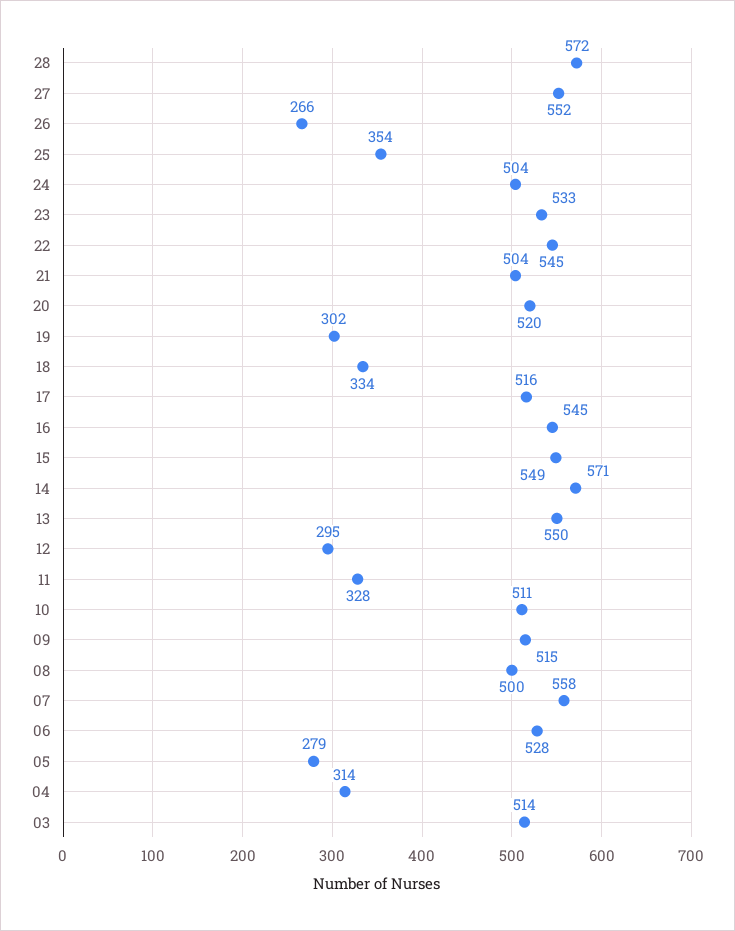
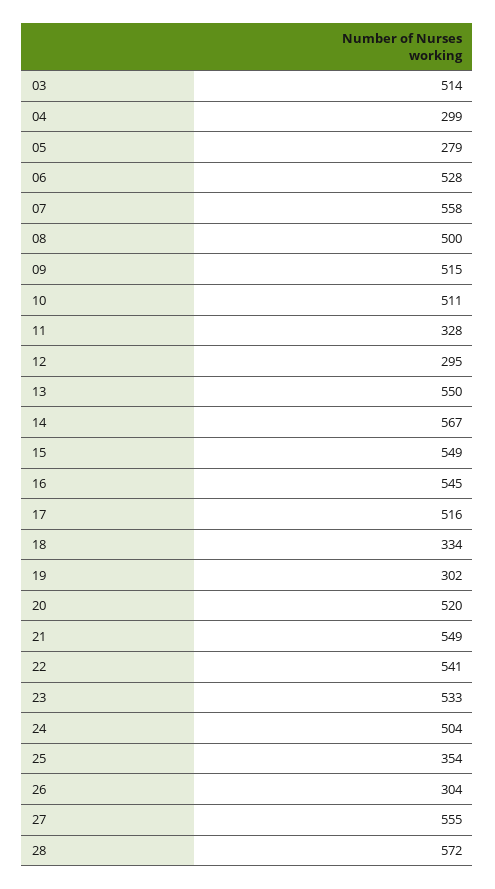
27: 552 -> 555
26: 266 -> 304
22: 545 -> 541
21: 504 -> 549
14: 571 -> 567
04: 314 -> 299

